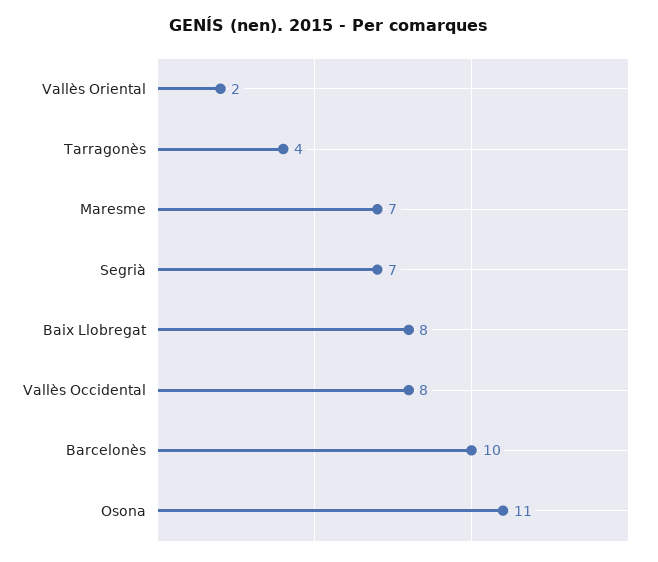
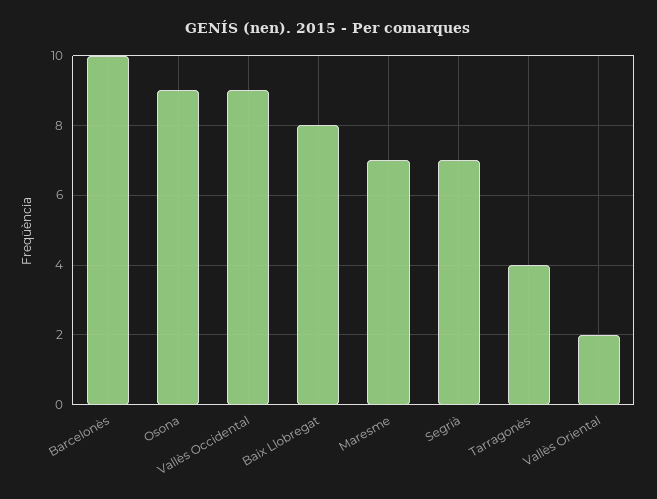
Vallès Occidental: 8 -> 9
Osona: 11 -> 9

